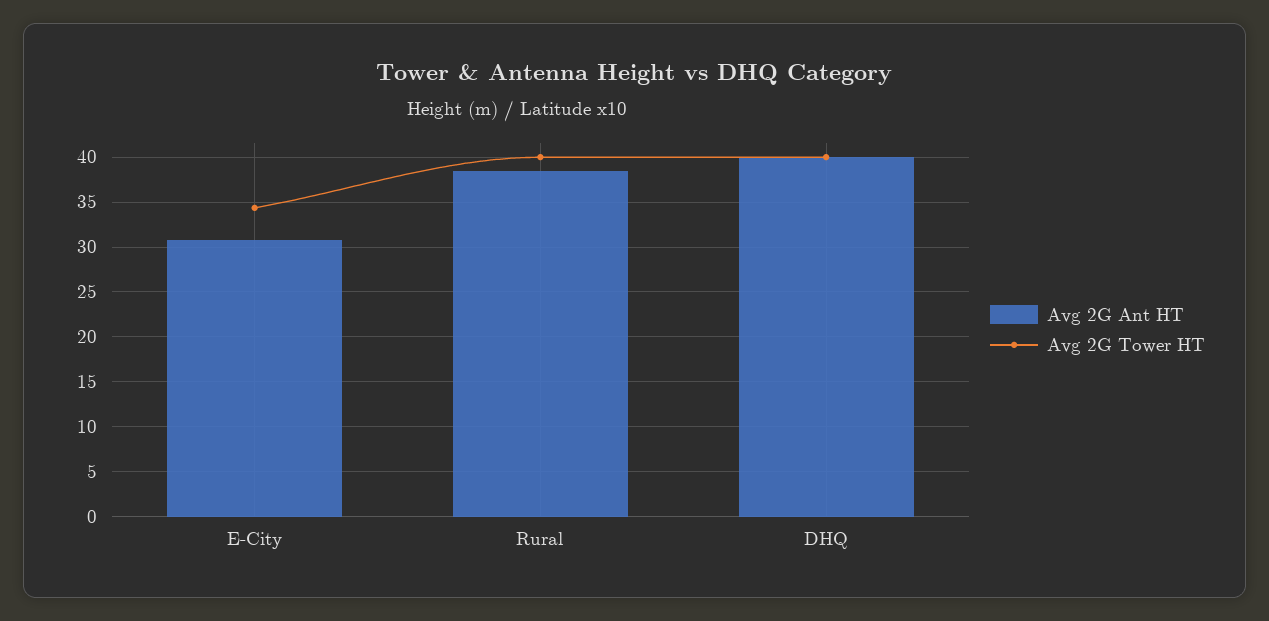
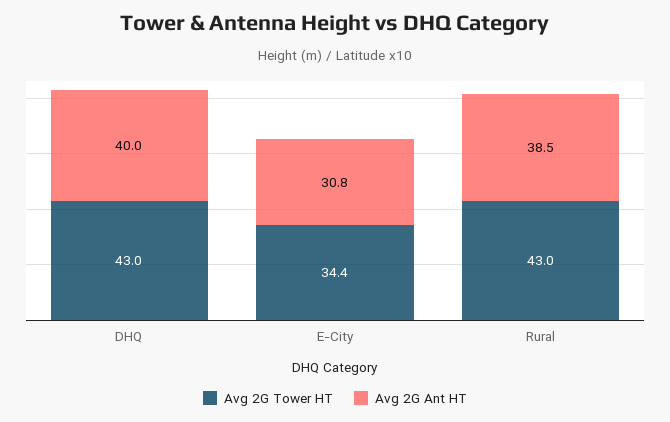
Avg 2G Tower HT, Rural: 40 -> 43
Avg 2G Tower HT, DHQ: 40 -> 43

